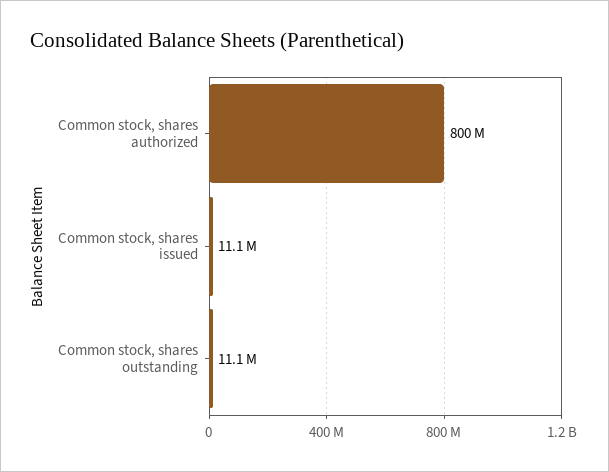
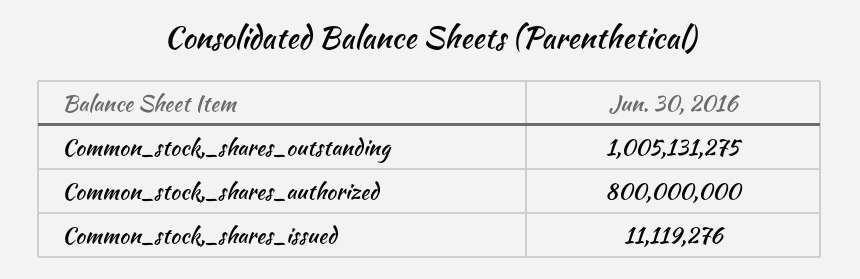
Common stock, shares outstanding: 11100000 -> 1005131275

